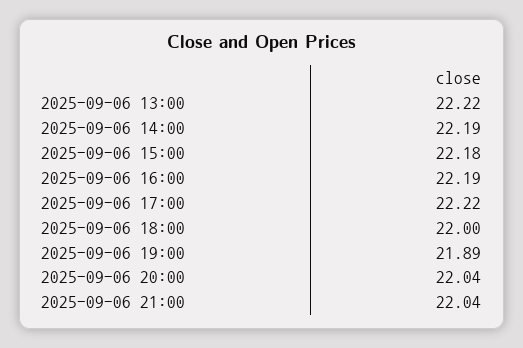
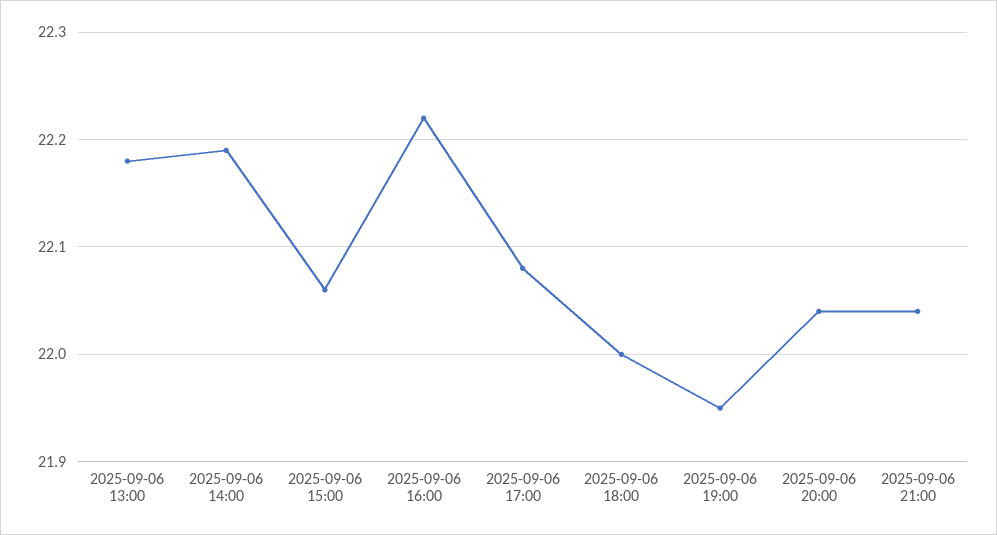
2025-09-06 13:00: 22.22 -> 22.18
2025-09-06 15:00: 22.18 -> 22.06
2025-09-06 16:00: 22.19 -> 22.22
2025-09-06 17:00: 22.22 -> 22.08
2025-09-06 19:00: 21.89 -> 21.95

